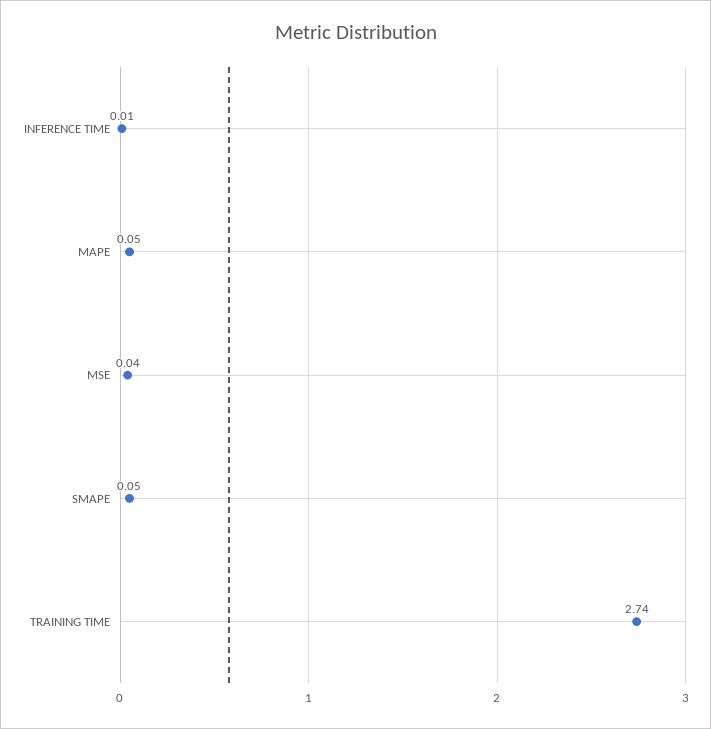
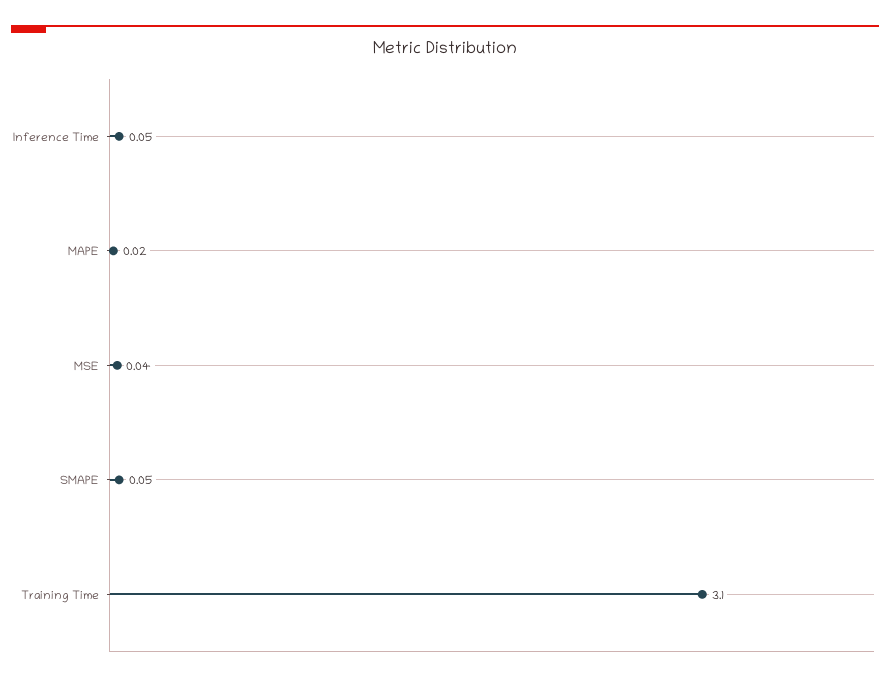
INFERENCE TIME: 0.01 -> 0.05
MAPE: 0.05 -> 0.02
TRAINING TIME: 2.74 -> 3.1

